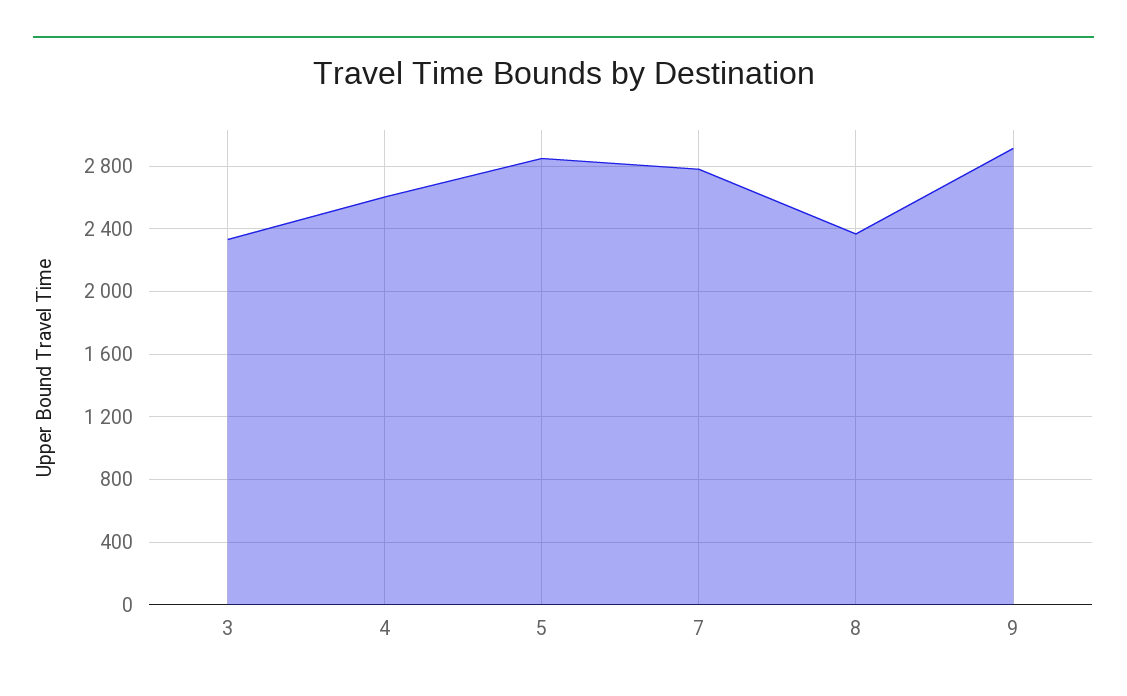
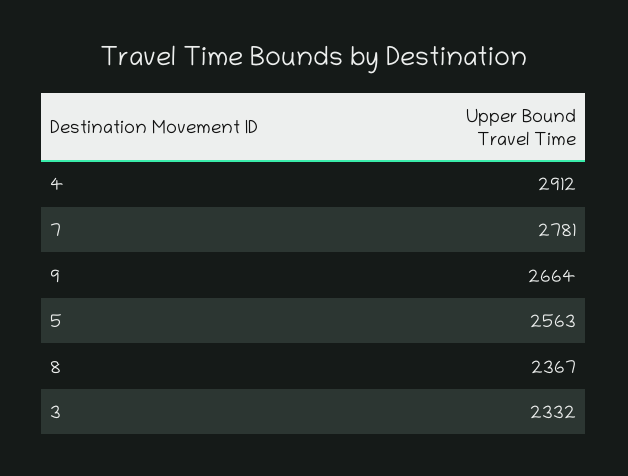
4: 2600 -> 2912
5: 2850 -> 2563
9: 2900 -> 2664

